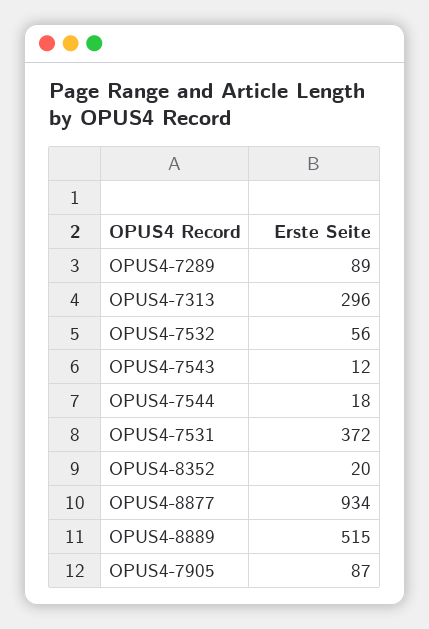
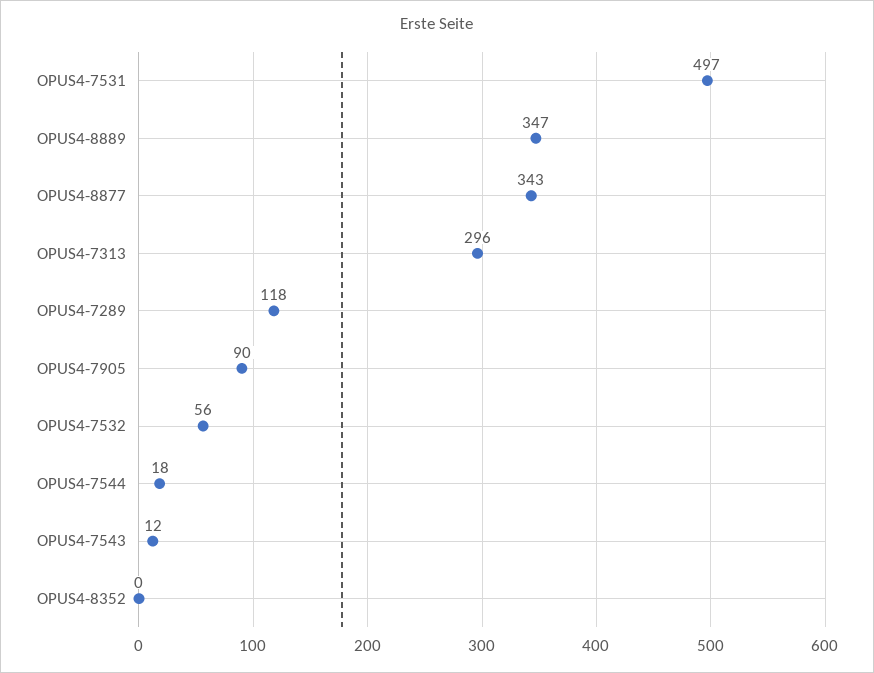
OPUS4-7289: 89 -> 118
OPUS4-7531: 372 -> 497
OPUS4-8352: 20 -> 0
OPUS4-8877: 934 -> 343
OPUS4-8889: 515 -> 347
OPUS4-7905: 87 -> 90

